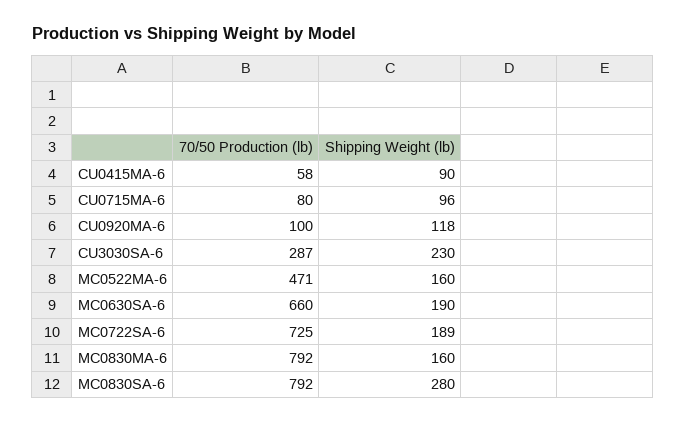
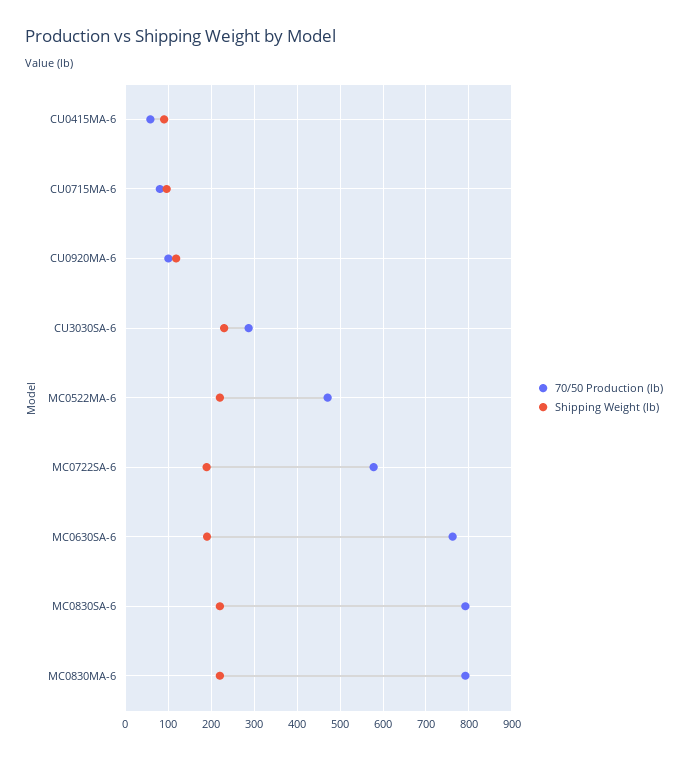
Shipping Weight (lb), MC0522MA-6: 160 -> 220
70/50 Production (lb), MC0630SA-6: 660 -> 760
70/50 Production (lb), MC0722SA-6: 725 -> 580
Shipping Weight (lb), MC0830MA-6: 160 -> 220
Shipping Weight (lb), MC0830SA-6: 280 -> 220

